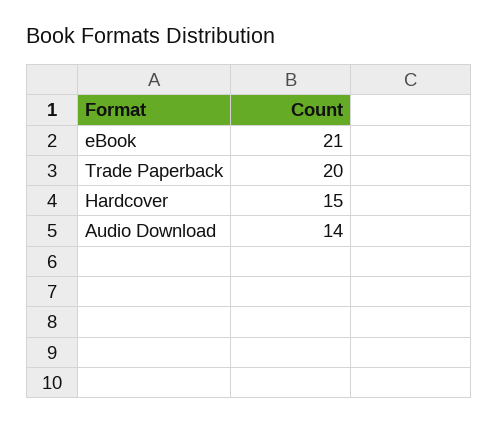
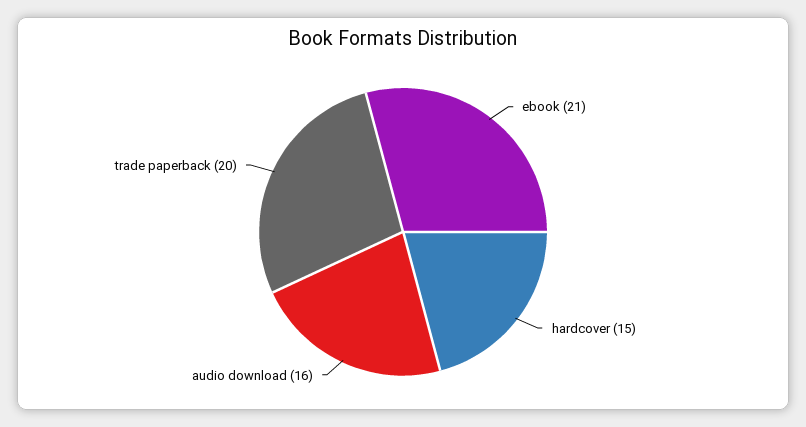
Audio Download: 14 -> 16

